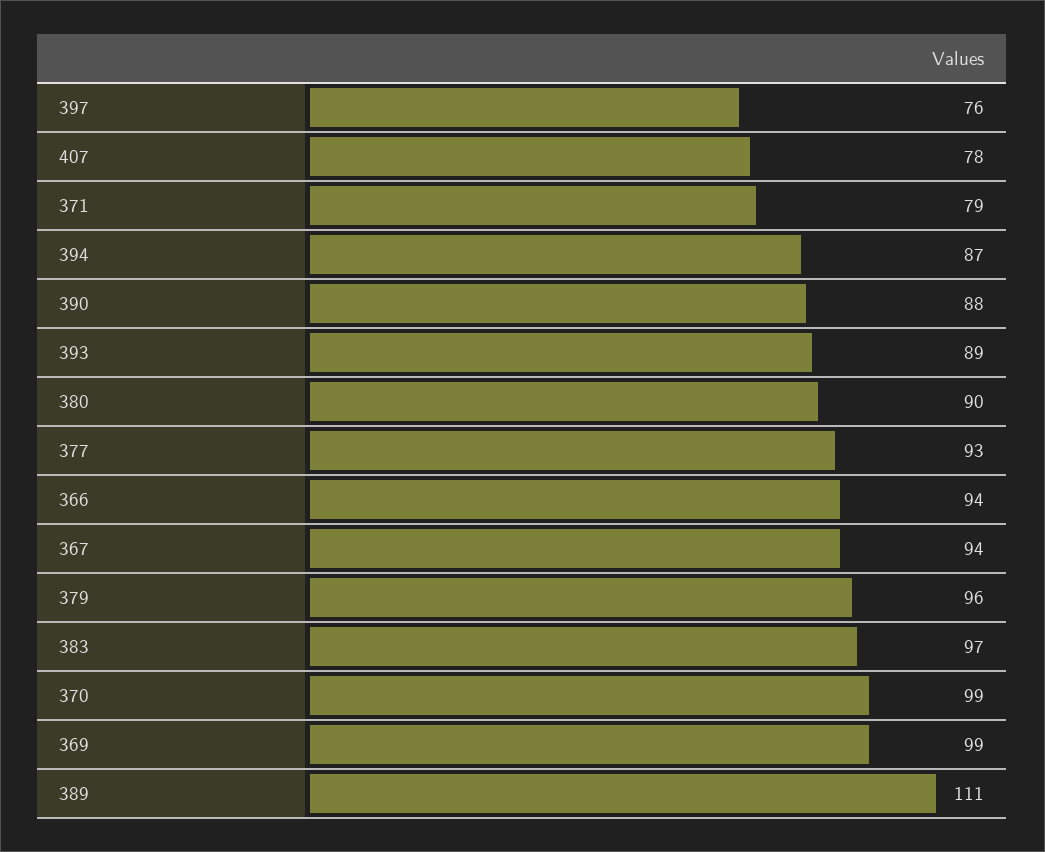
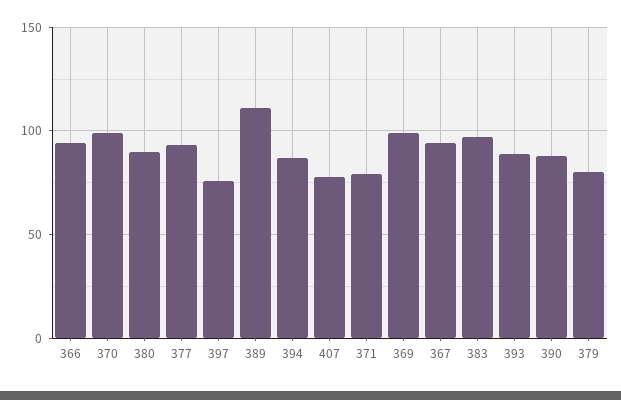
379: 96 -> 80

